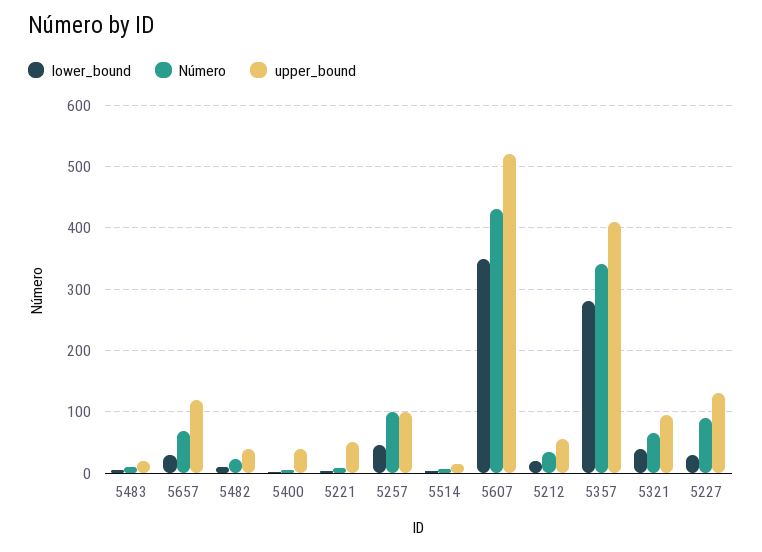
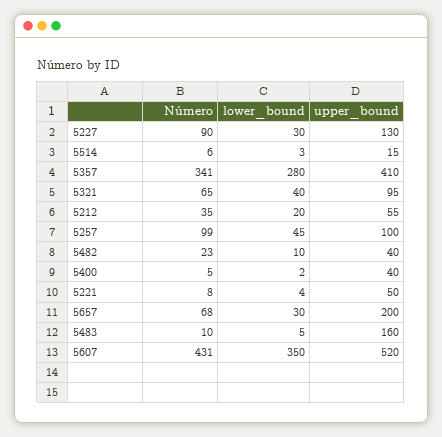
upper_bound, 5483: 20 -> 160
upper_bound, 5657: 120 -> 200

